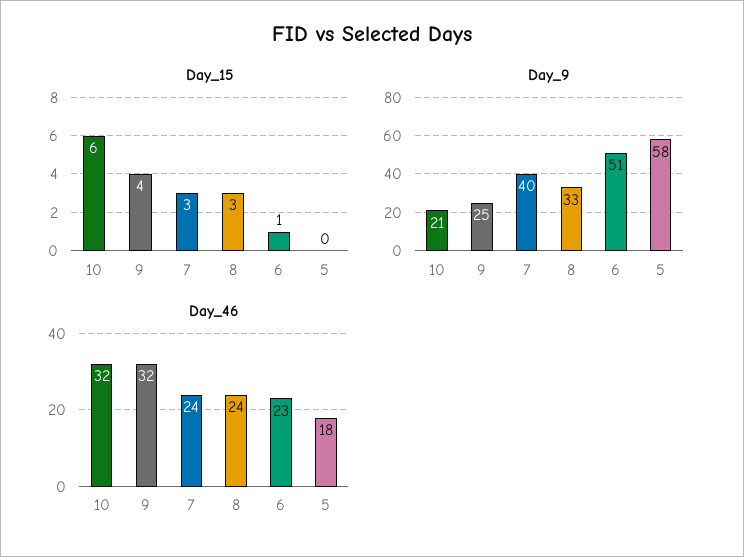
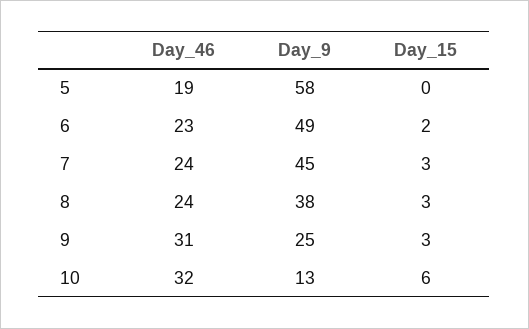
Day_15, 9: 4 -> 3
Day_15, 6: 1 -> 2
Day_9, 10: 21 -> 13
Day_9, 7: 40 -> 45
Day_9, 8: 33 -> 38
Day_9, 6: 51 -> 49
Day_46, 9: 32 -> 31
Day_46, 5: 18 -> 19

